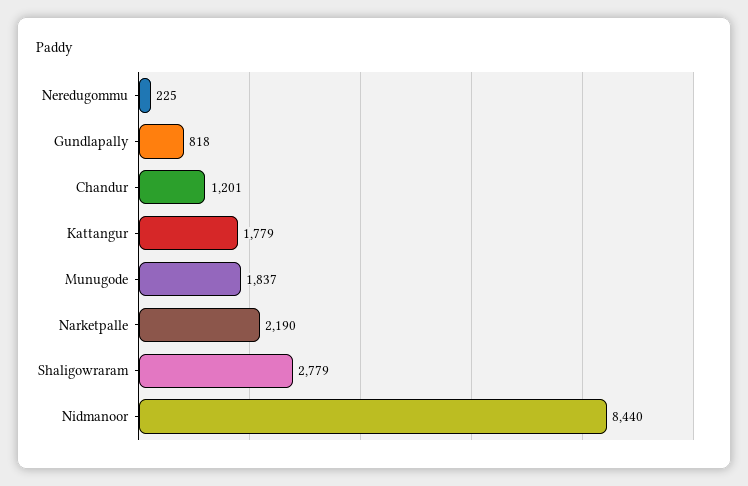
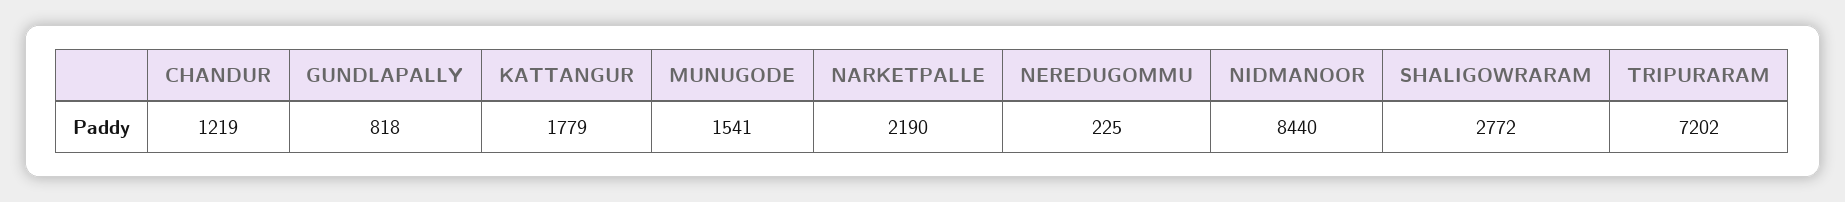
Chandur: 1201 -> 1219
Munugode: 1837 -> 1541
Shaligowraram: 2779 -> 2772
TRIPURARAM: none -> 7202

